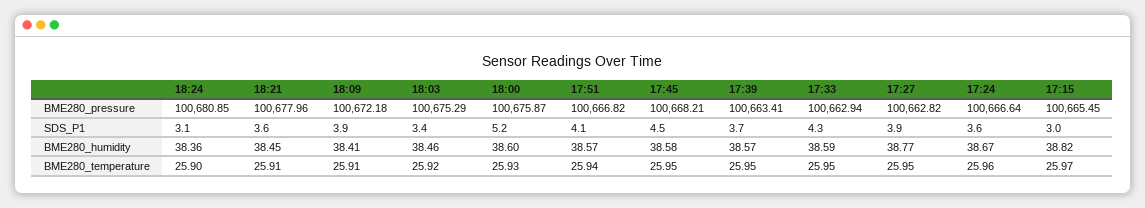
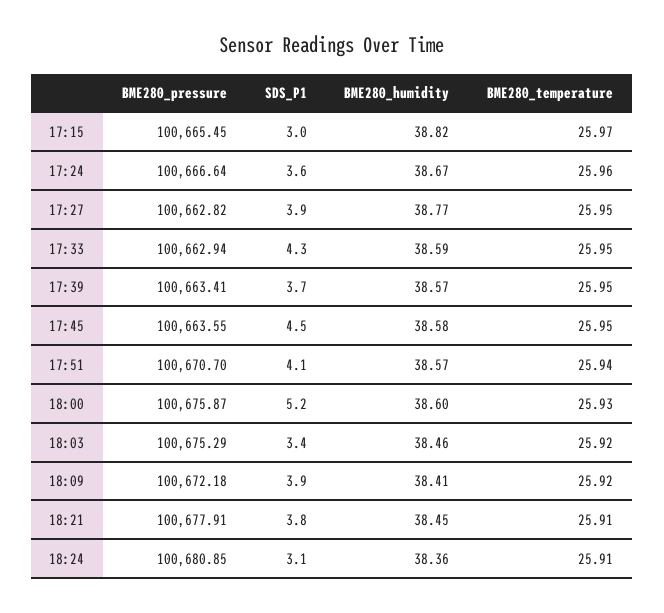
18:21, BME280_pressure: 100677.96 -> 100677.91
17:51, BME280_pressure: 100666.82 -> 100670.7
17:45, BME280_pressure: 100668.21 -> 100663.55
18:21, SDS_P1: 3.6 -> 3.8
18:24, BME280_temperature: 25.9 -> 25.91
18:09, BME280_temperature: 25.91 -> 25.92

